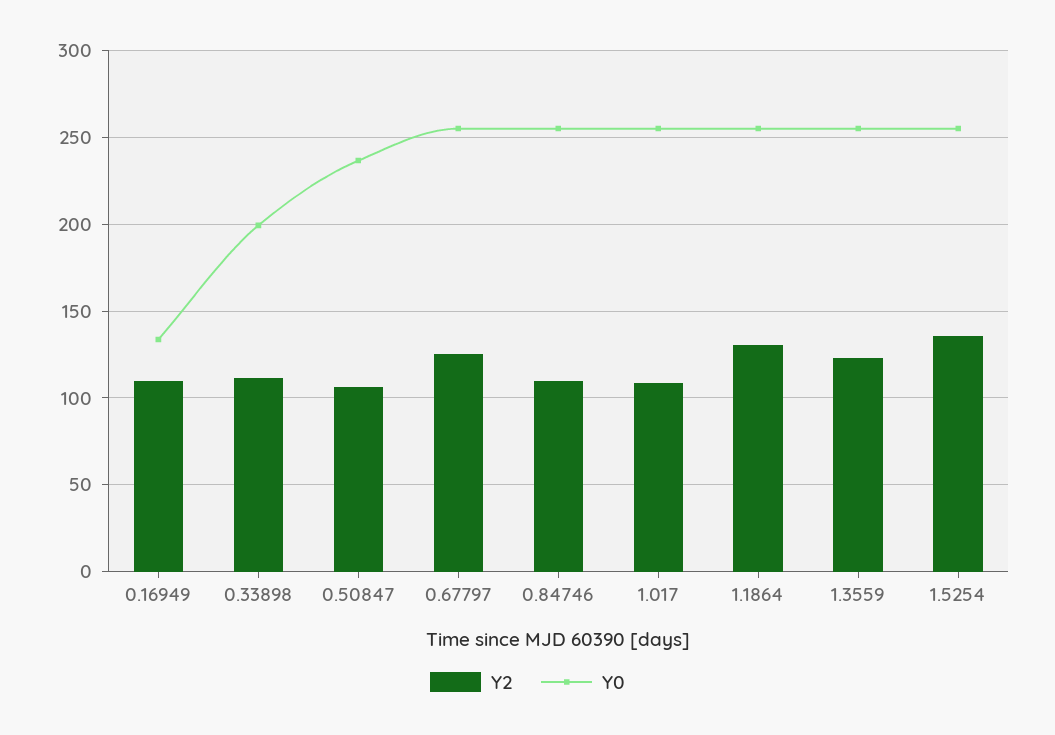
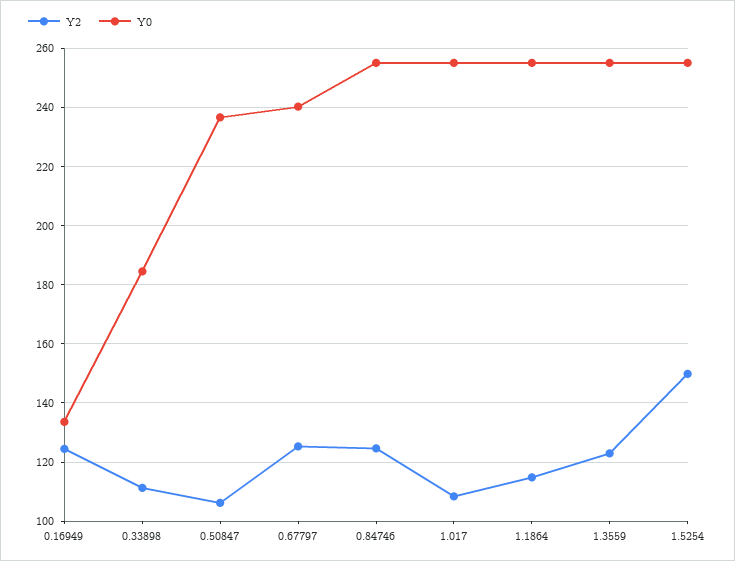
Y2, 0.16949: 110 -> 125
Y0, 0.33898: 200 -> 185
Y0, 0.67797: 255 -> 240
Y2, 0.84746: 110 -> 125
Y2, 1.1864: 130 -> 115
Y2, 1.5254: 135 -> 150

